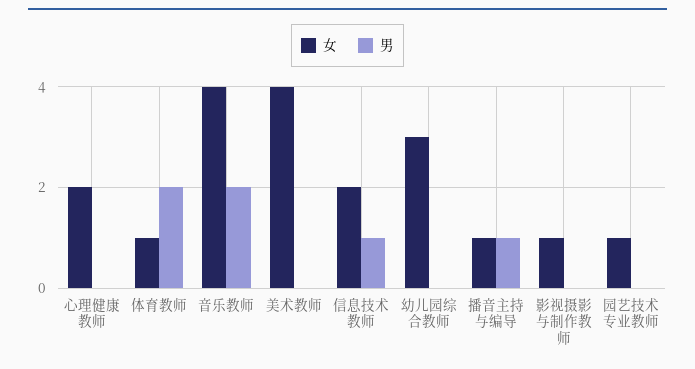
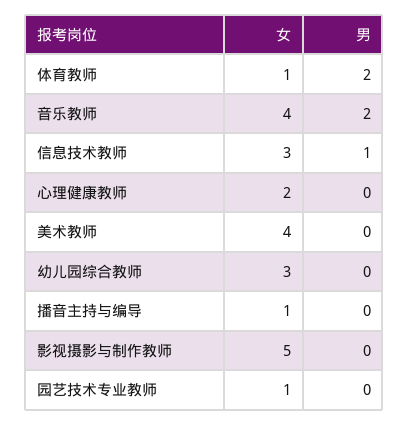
女, 信息技术教师: 2 -> 3
男, 播音主持与编导: 1 -> 0
女, 影视摄影与制作教师: 1 -> 5

